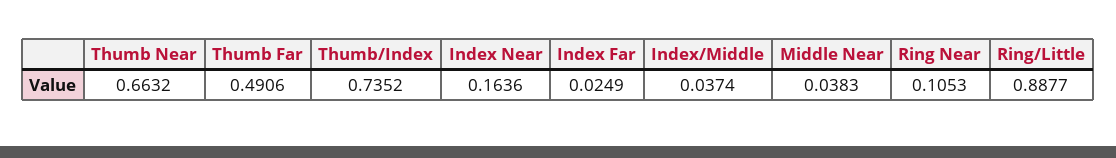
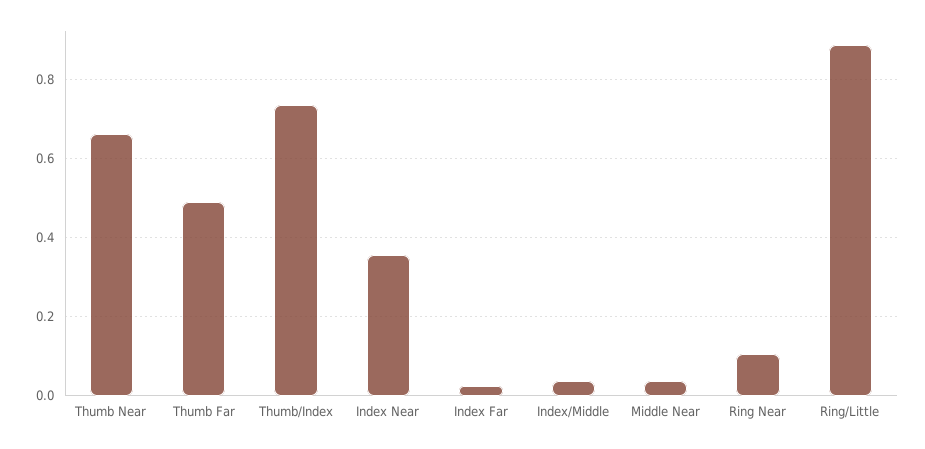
Index Near: 0.1636 -> 0.36

